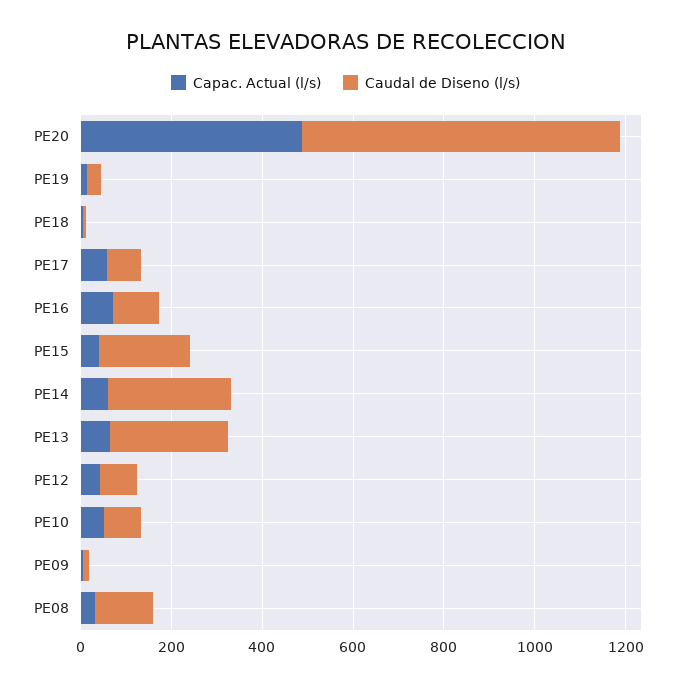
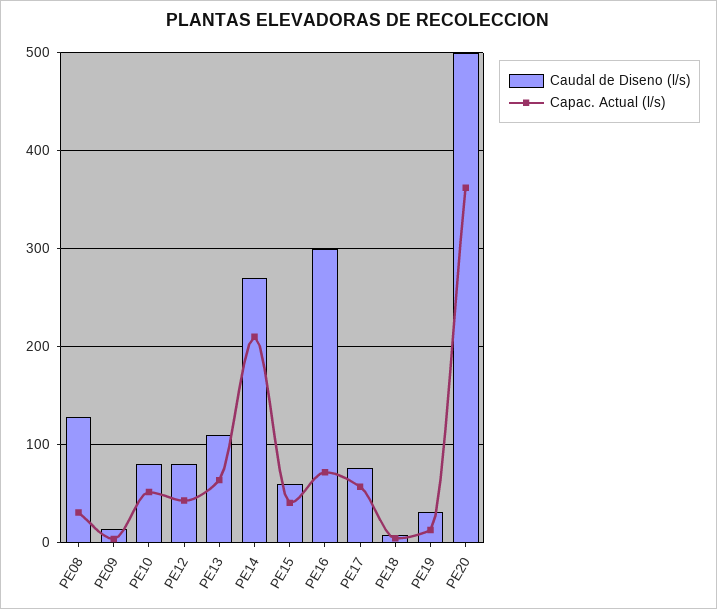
Capac. Actual (l/s), PE20: 500 -> 360
Caudal de Diseno (l/s), PE20: 700 -> 500
Caudal de Diseno (l/s), PE16: 100 -> 300
Caudal de Diseno (l/s), PE15: 200 -> 60
Capac. Actual (l/s), PE14: 50 -> 210
Caudal de Diseno (l/s), PE13: 250 -> 110

